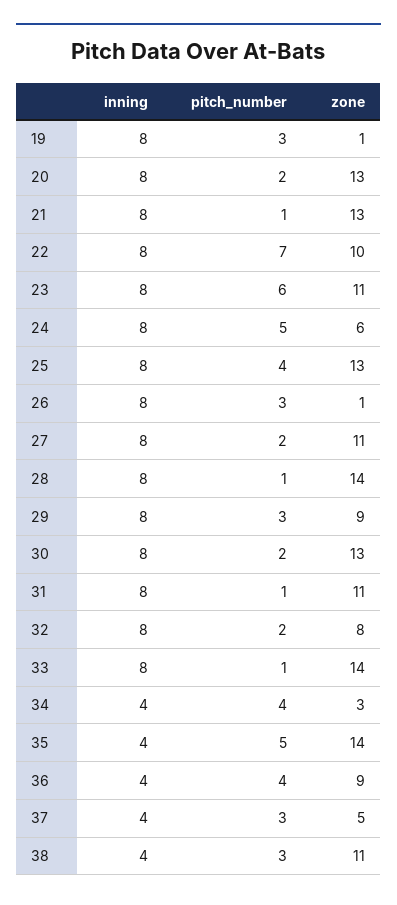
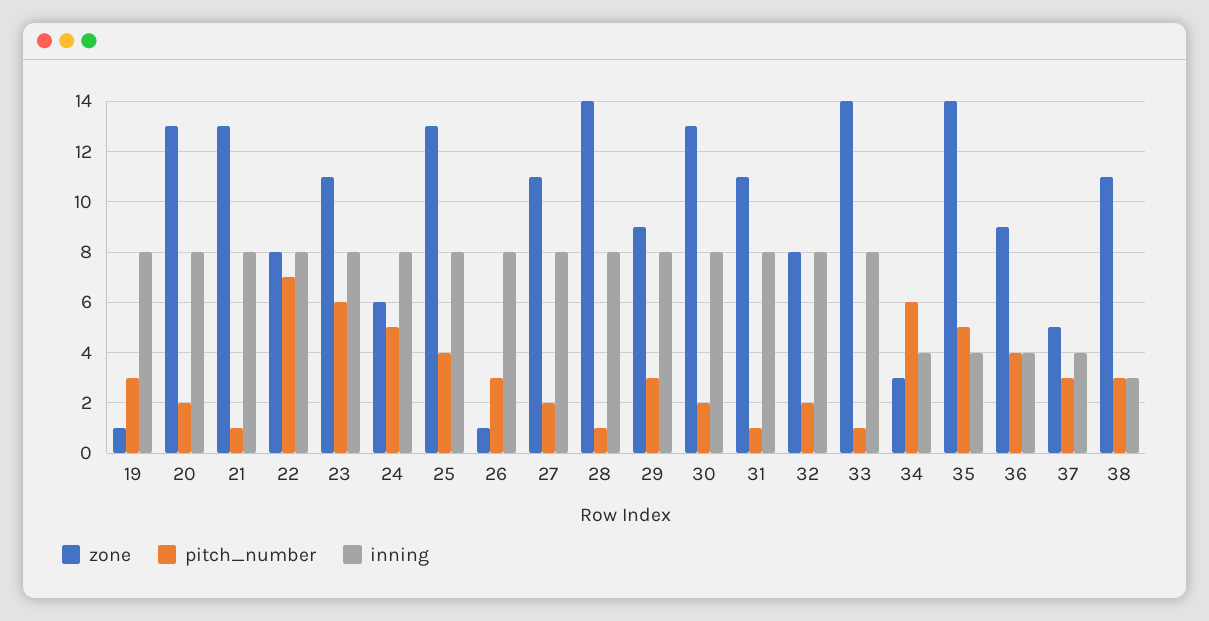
zone, 22: 10 -> 8
pitch_number, 34: 4 -> 6
inning, 38: 4 -> 3

